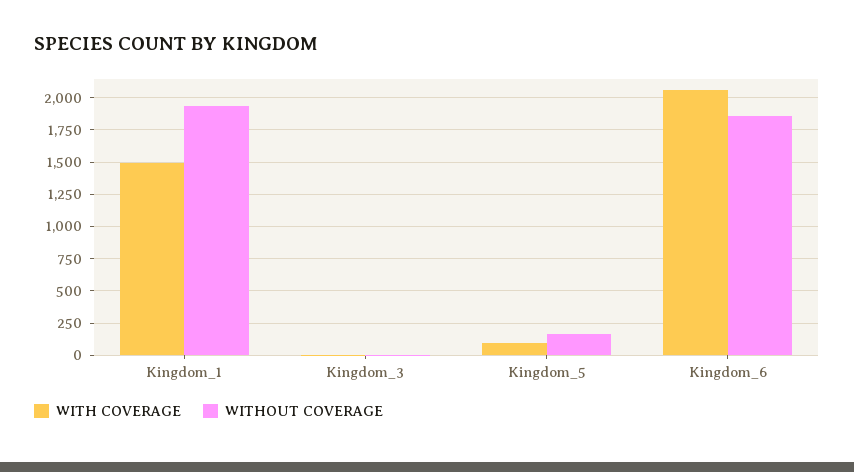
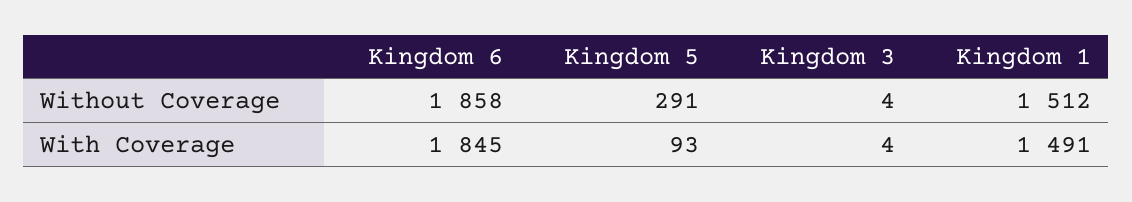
WITHOUT COVERAGE, Kingdom_1: 1950 -> 1512
WITHOUT COVERAGE, Kingdom_5: 150 -> 291
WITH COVERAGE, Kingdom_6: 2050 -> 1845

